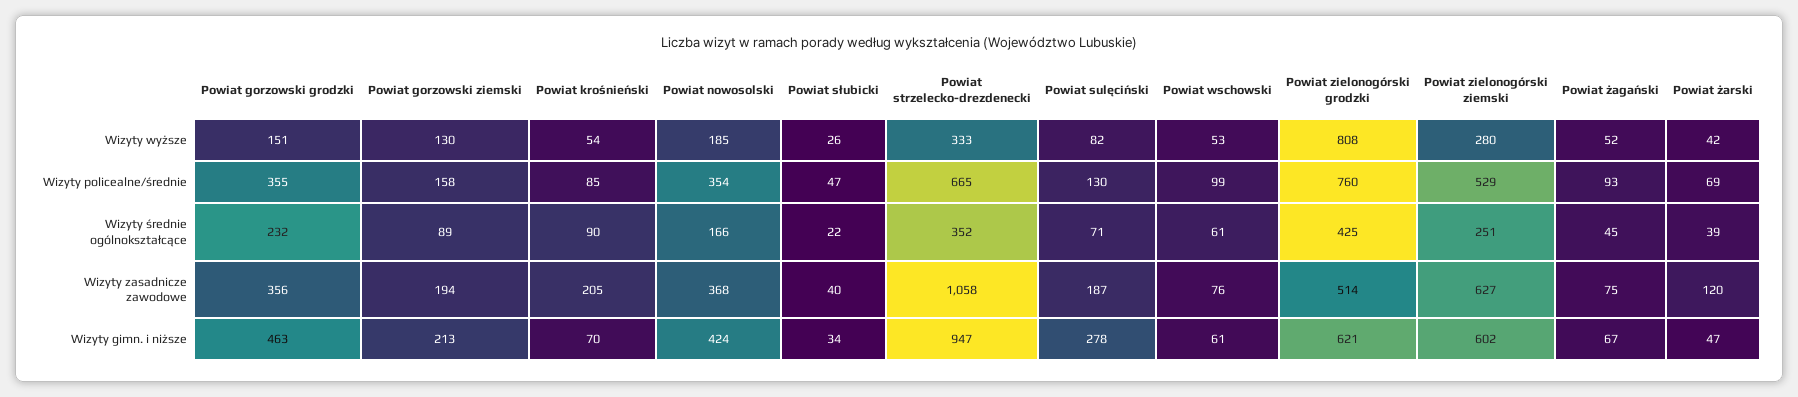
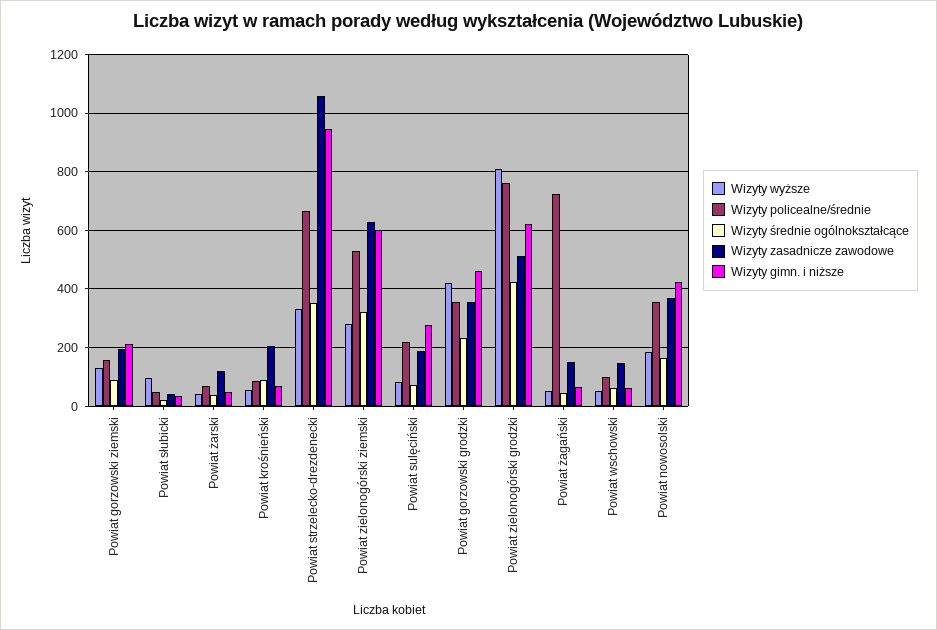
Wizyty wyższe, Powiat gorzowski grodzki: 151 -> 425
Wizyty wyższe, Powiat słubicki: 26 -> 100
Wizyty policealne/średnie, Powiat sulęciński: 130 -> 225
Wizyty policealne/średnie, Powiat żagański: 93 -> 725
Wizyty średnie ogólnokształcące, Powiat zielonogórski ziemski: 251 -> 325
Wizyty zasadnicze zawodowe, Powiat wschowski: 76 -> 150
Wizyty zasadnicze zawodowe, Powiat żagański: 75 -> 150

